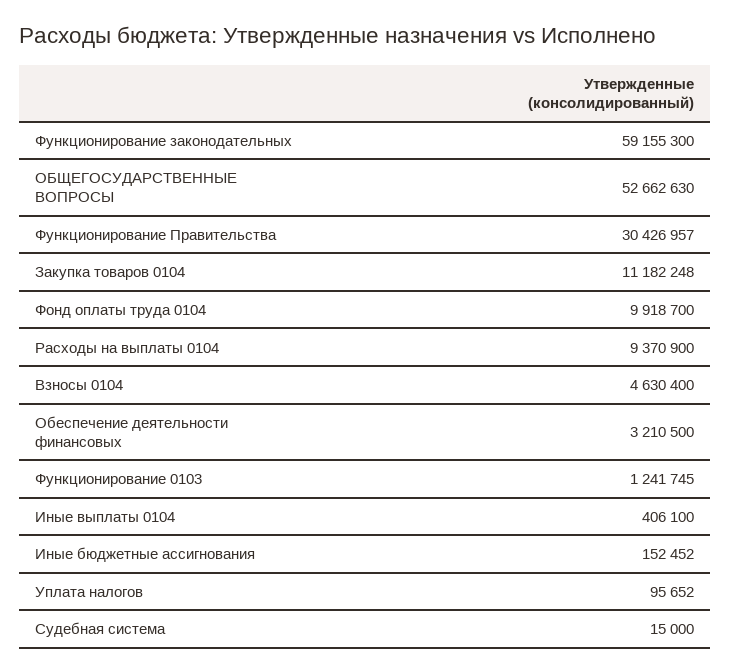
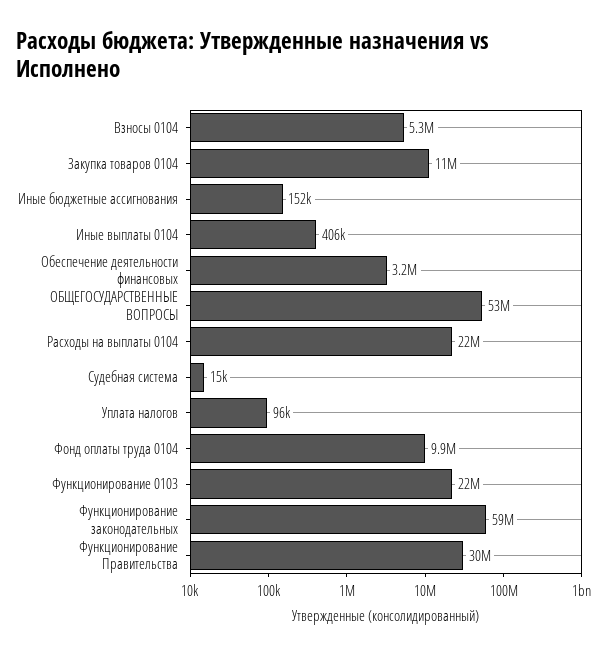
Расходы на выплаты 0104: 9370900 -> 22000000
Взносы 0104: 4630400 -> 5300000
Функционирование 0103: 1241745 -> 22000000

